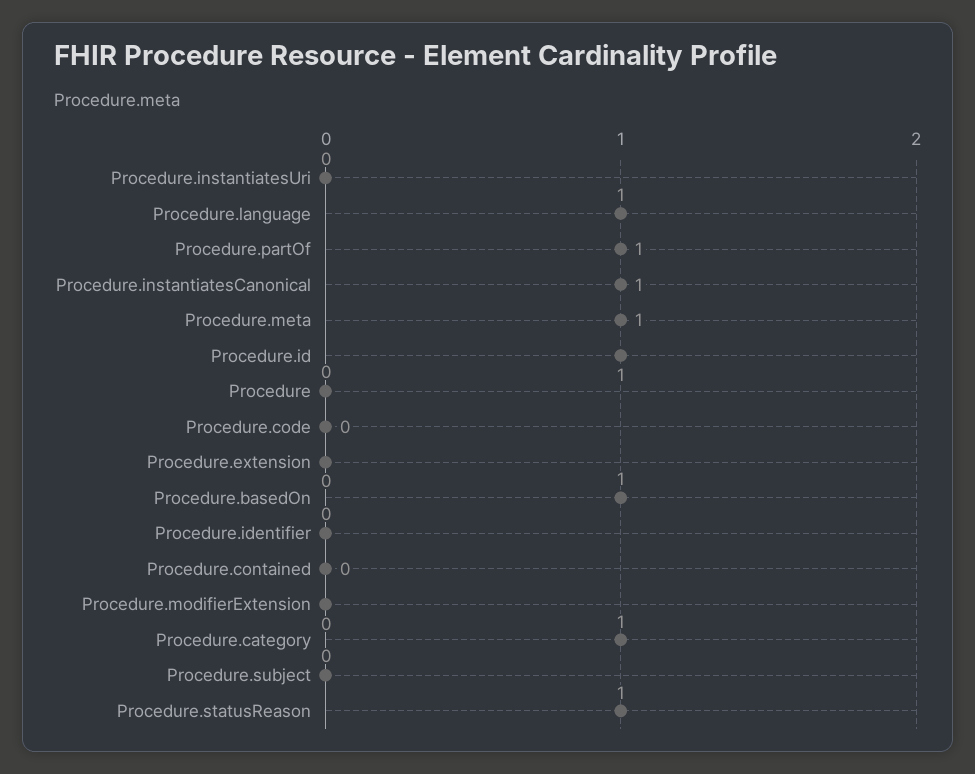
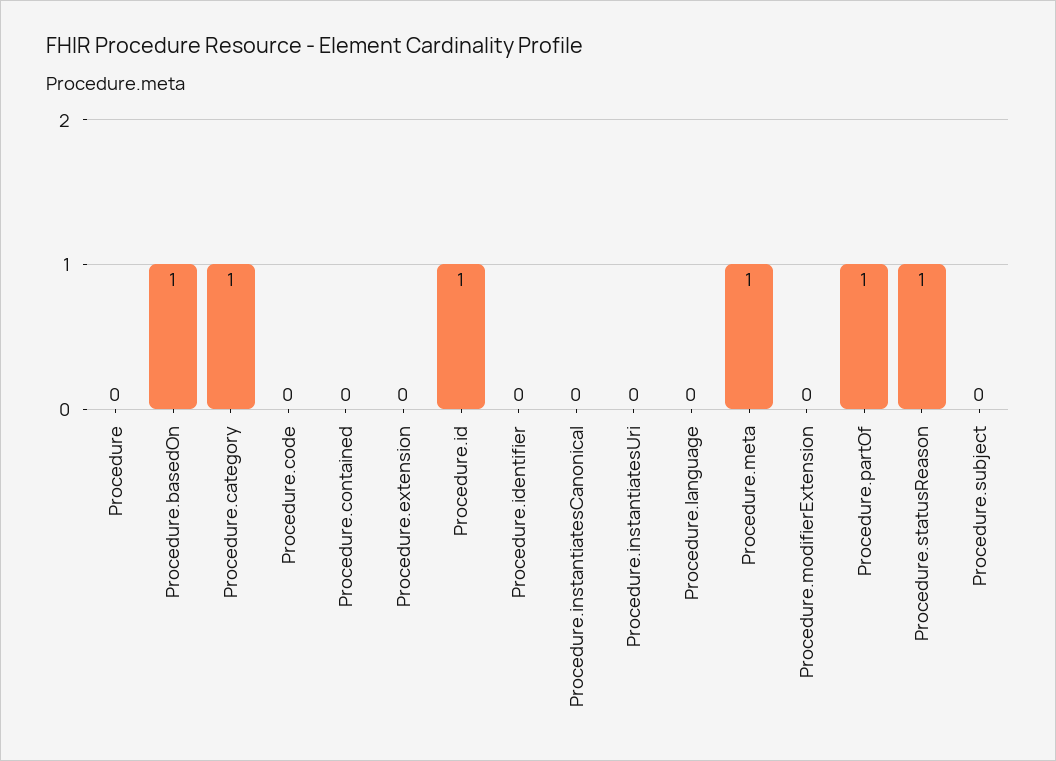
Procedure.language: 1 -> 0
Procedure.instantiatesCanonical: 1 -> 0

